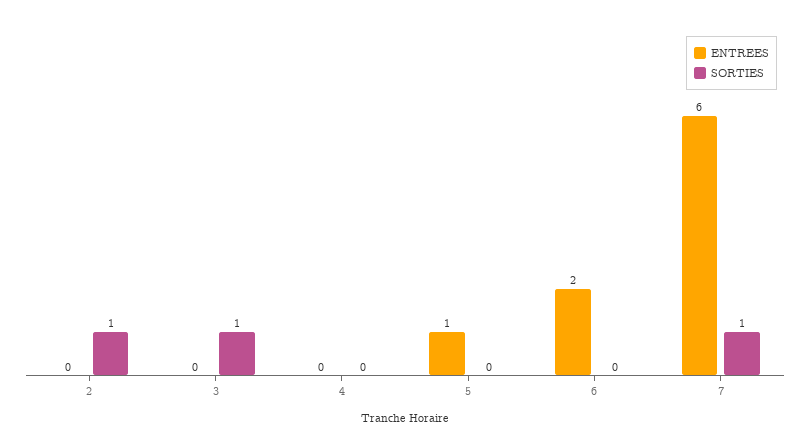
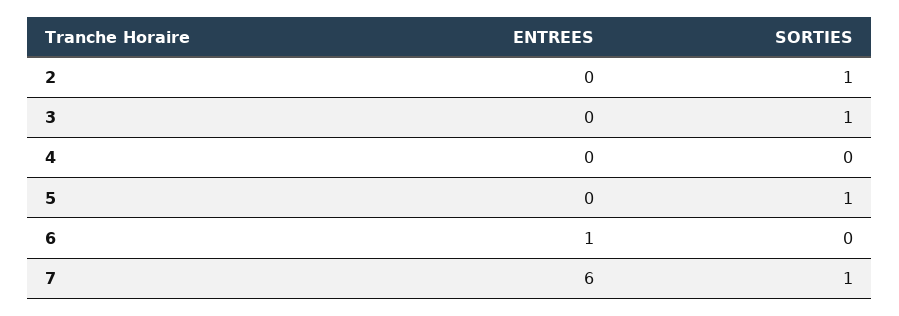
ENTREES, 5: 1 -> 0
SORTIES, 5: 0 -> 1
ENTREES, 6: 2 -> 1

